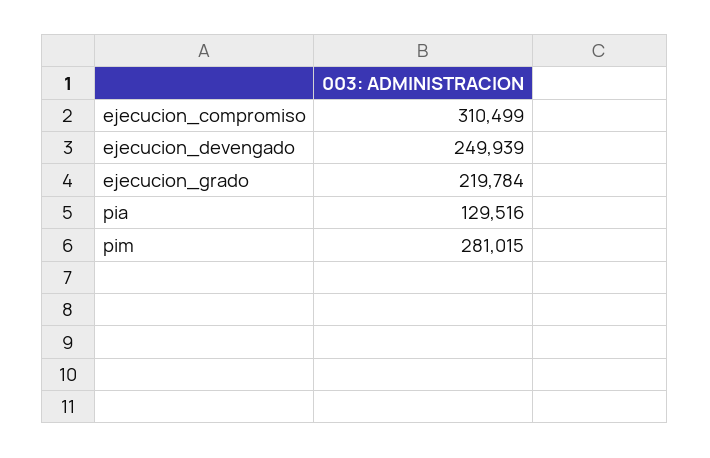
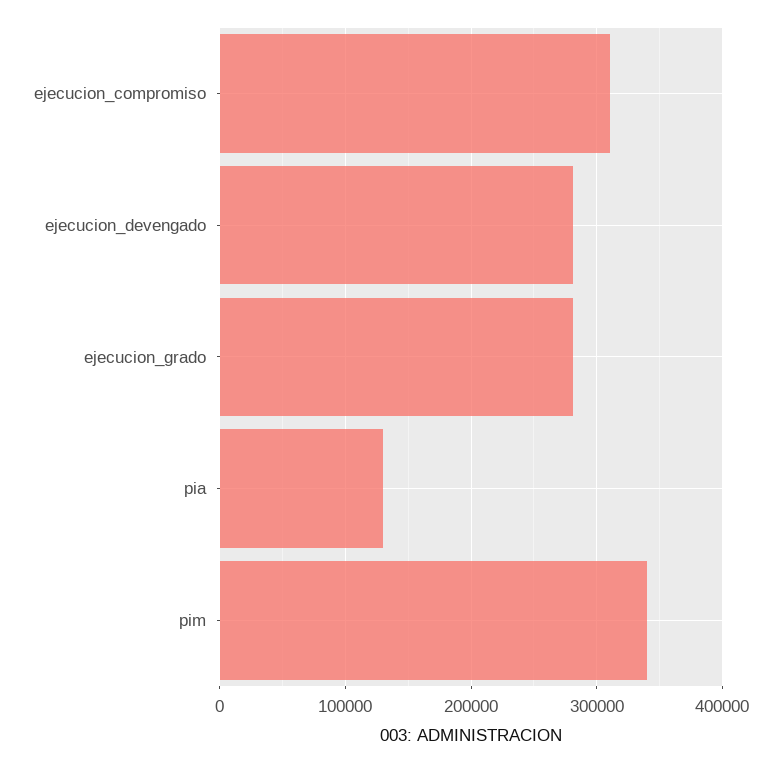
ejecucion_devengado: 249939 -> 280000
ejecucion_grado: 219784 -> 280000
pim: 281015 -> 340000

